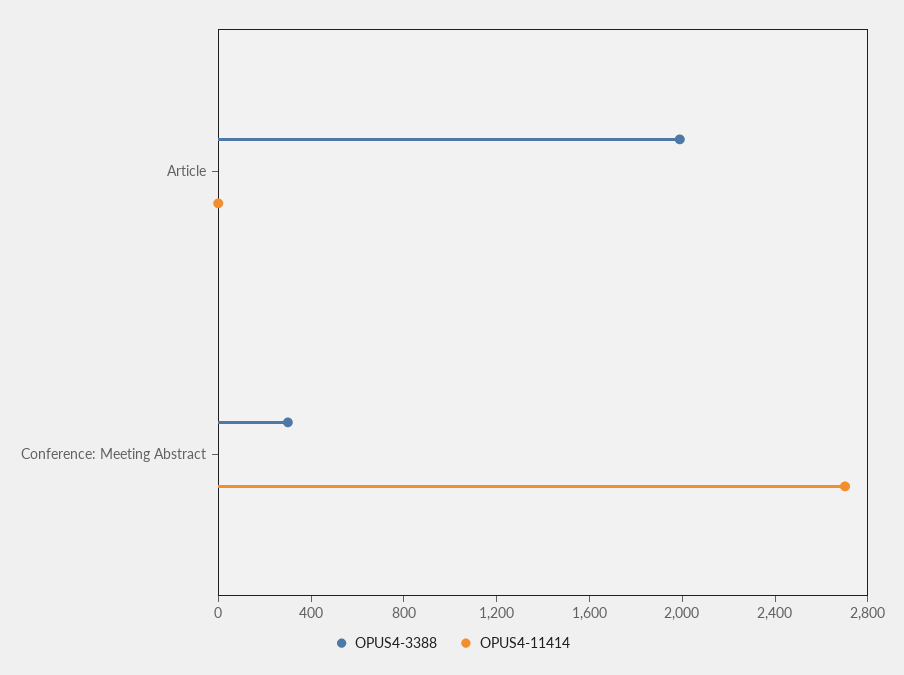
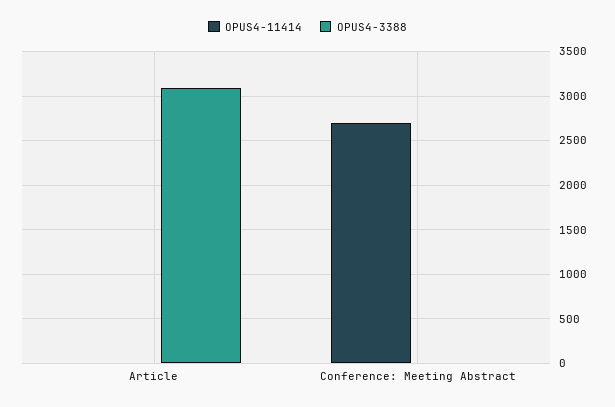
OPUS4-3388, Article: 2000 -> 3100
OPUS4-3388, Conference: Meeting Abstract: 300 -> 0

